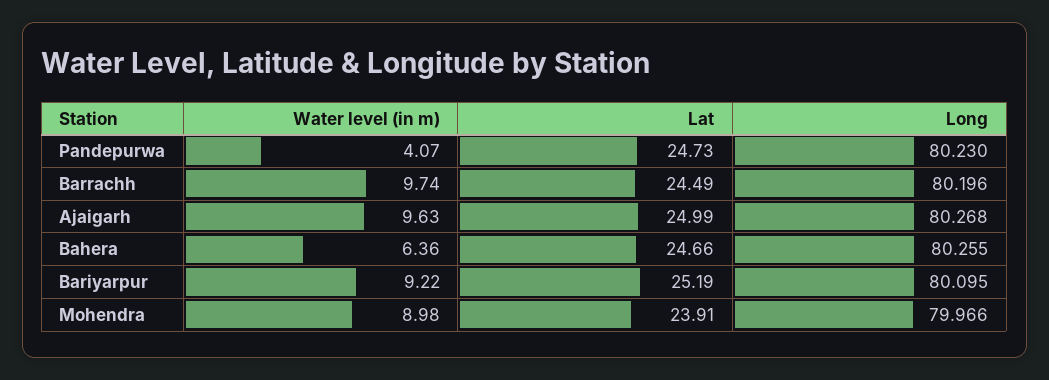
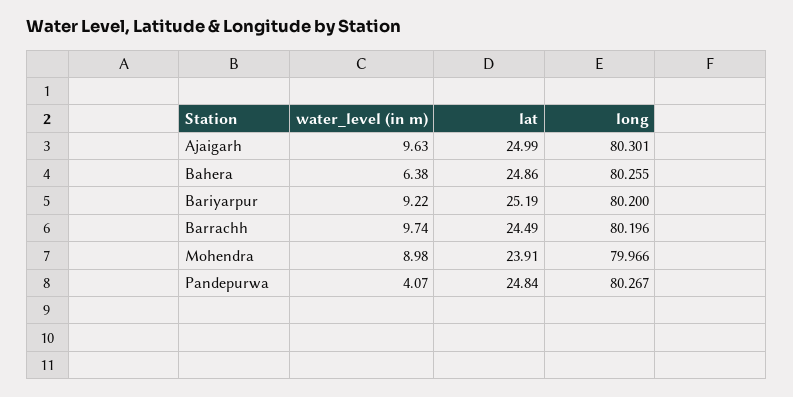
Lat, Pandepurwa: 24.73 -> 24.84
Long, Pandepurwa: 80.23 -> 80.267
Long, Ajaigarh: 80.268 -> 80.301
Water level (in m), Bahera: 6.36 -> 6.38
Lat, Bahera: 24.66 -> 24.86
Long, Bariyarpur: 80.095 -> 80.2

